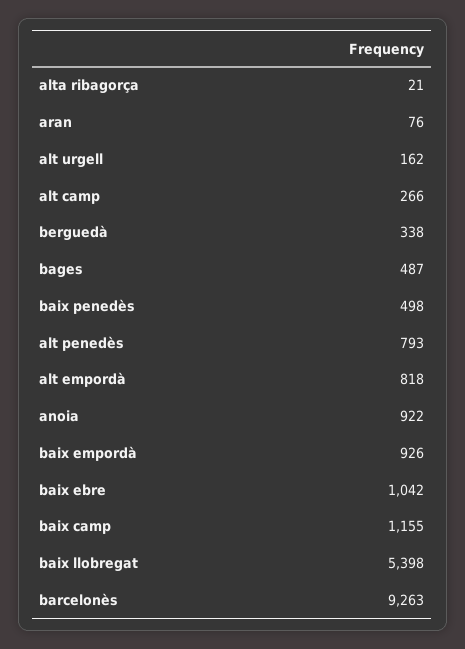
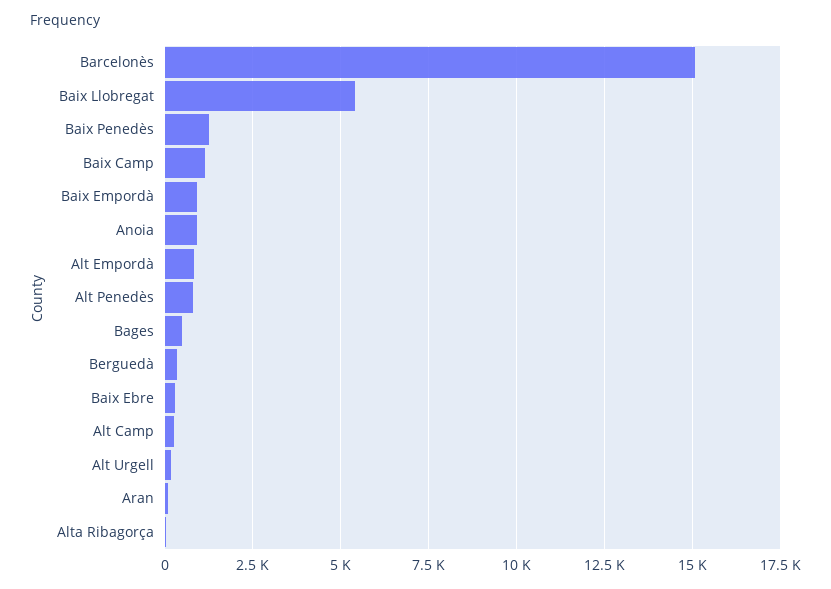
baix penedès: 498 -> 1250
baix ebre: 1042 -> 250
barcelonès: 9263 -> 15000

